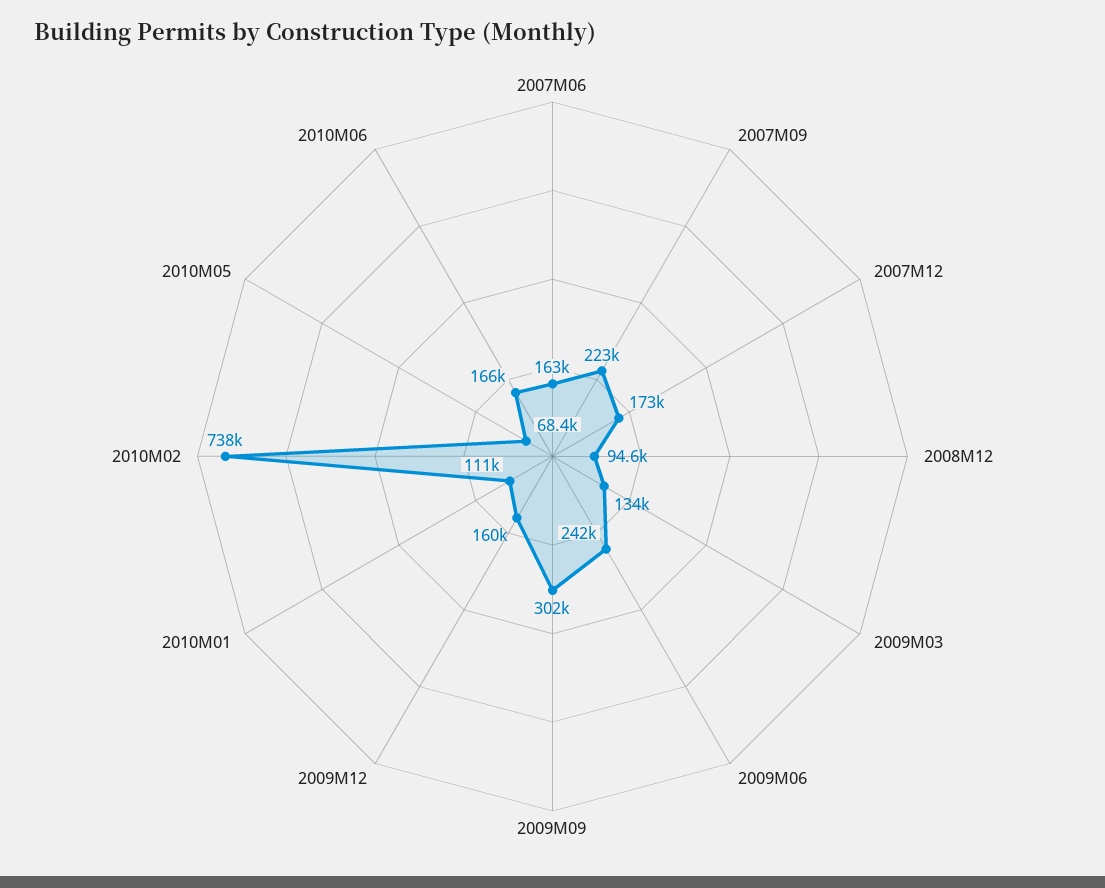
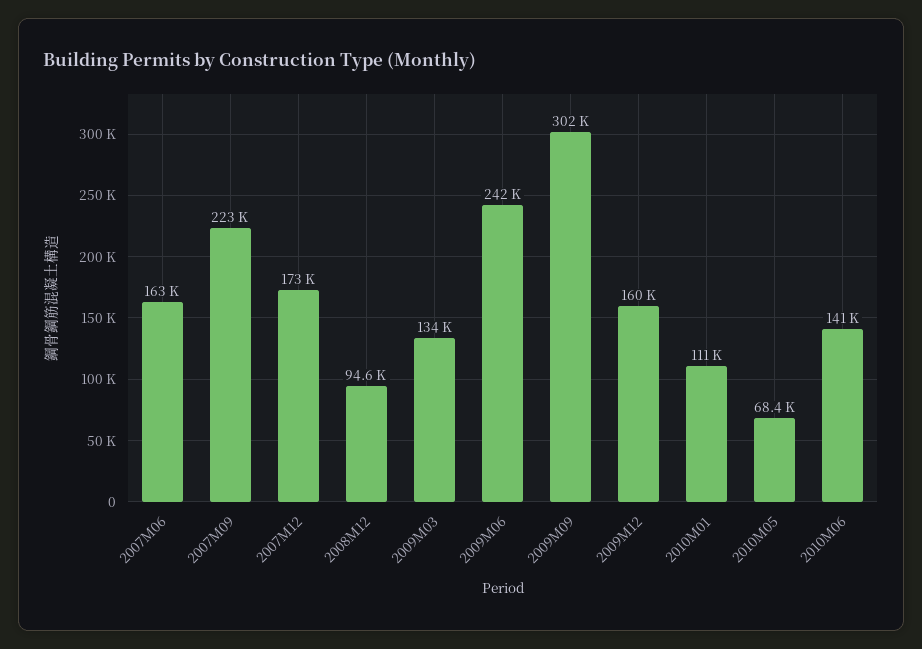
2010M02: 738000 -> none
2010M06: 166000 -> 141000

